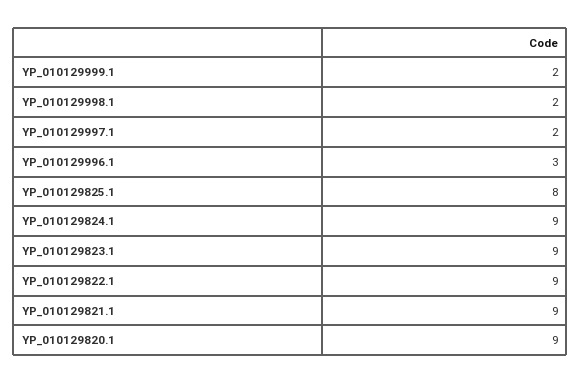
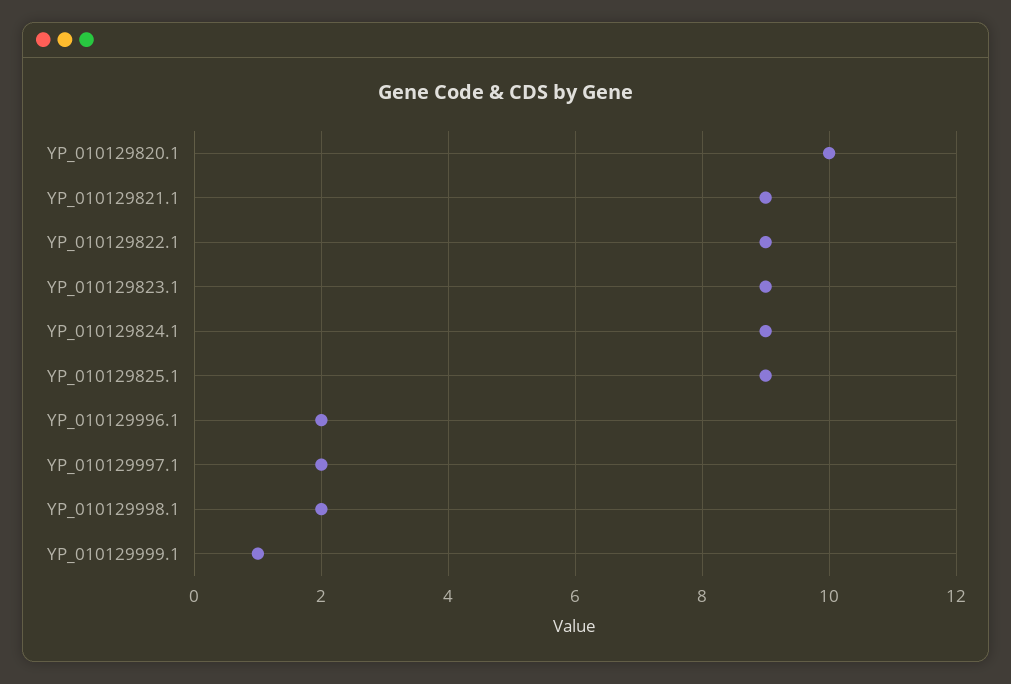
YP_010129999.1: 2 -> 1
YP_010129996.1: 3 -> 2
YP_010129825.1: 8 -> 9
YP_010129820.1: 9 -> 10

